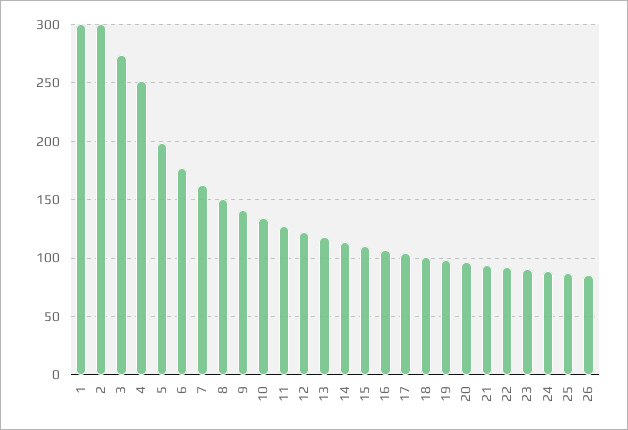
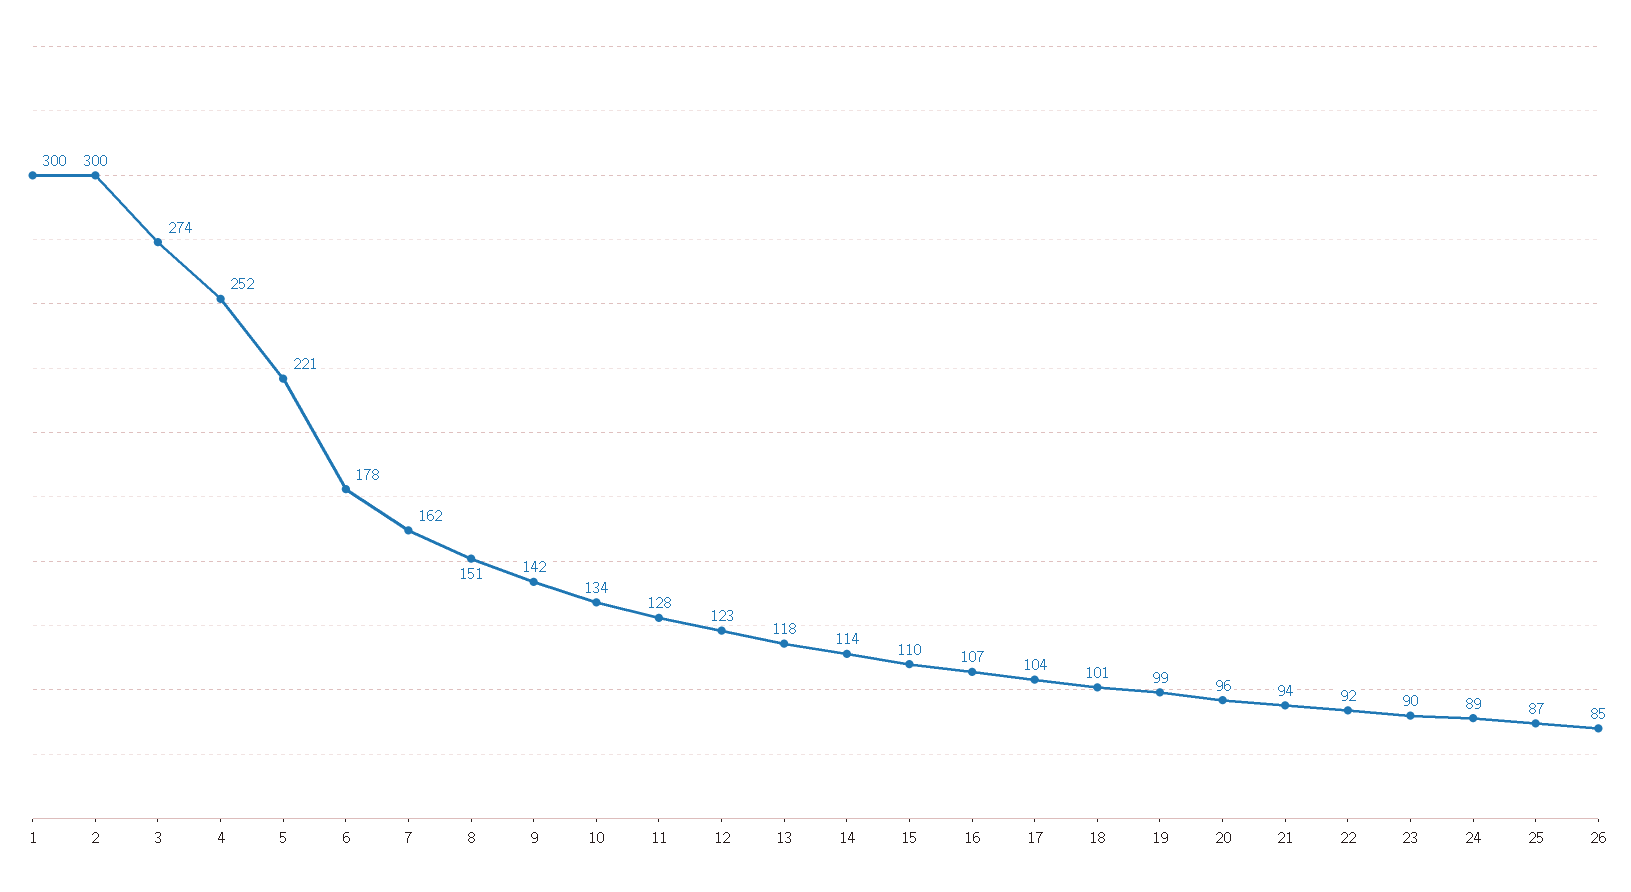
5: 200 -> 221

